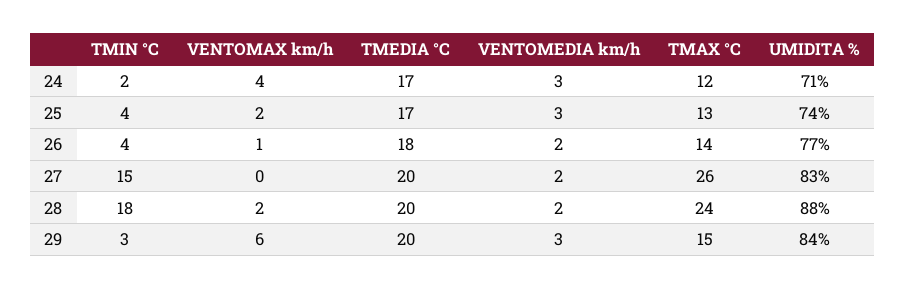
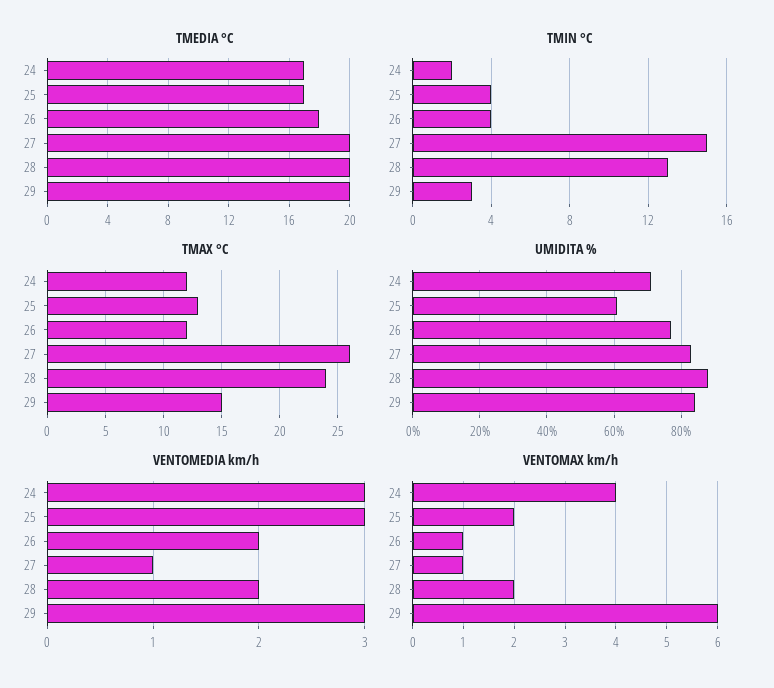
UMIDITA %, 25: 74 -> 60
TMAX °C, 26: 14 -> 12
VENTOMAX km/h, 27: 0 -> 1
VENTOMEDIA km/h, 27: 2 -> 1
TMIN °C, 28: 18 -> 13

